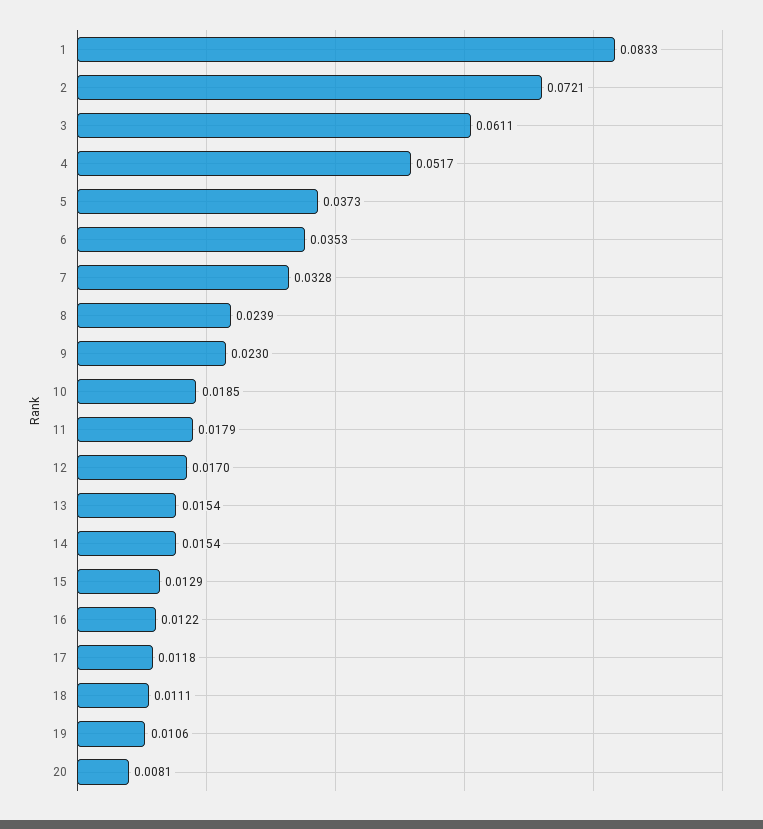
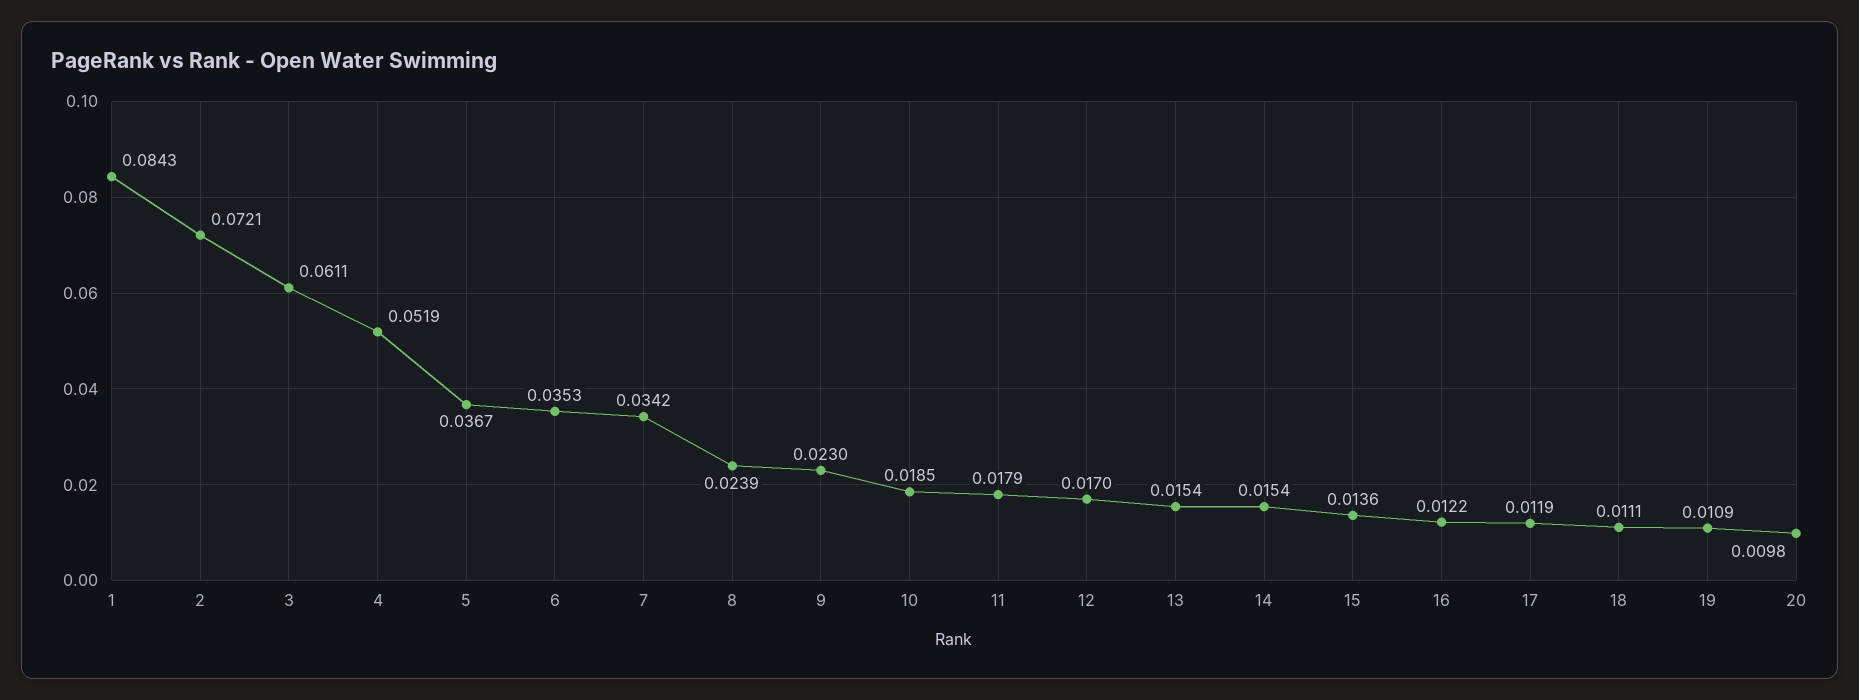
1: 0.0833 -> 0.0843
4: 0.0517 -> 0.0519
5: 0.0373 -> 0.0367
7: 0.0328 -> 0.0342
15: 0.0129 -> 0.0136
17: 0.0118 -> 0.0119
19: 0.0106 -> 0.0109
20: 0.0081 -> 0.0098

